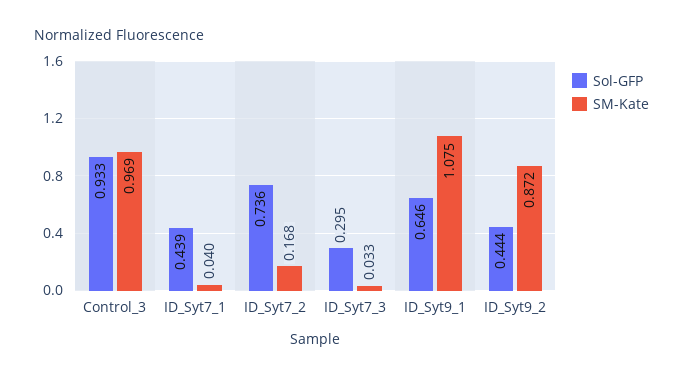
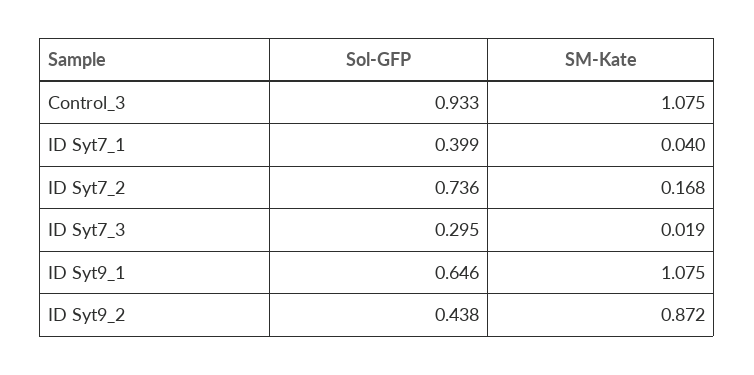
SM-Kate, Control_3: 0.969 -> 1.075
Sol-GFP, ID_Syt7_1: 0.439 -> 0.399
SM-Kate, ID_Syt7_3: 0.033 -> 0.019
Sol-GFP, ID_Syt9_2: 0.444 -> 0.438

